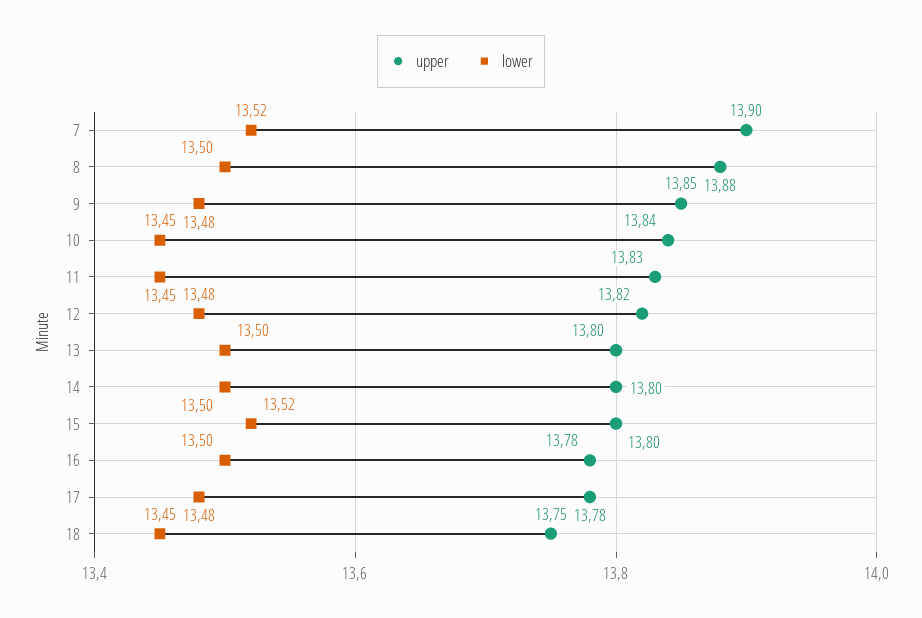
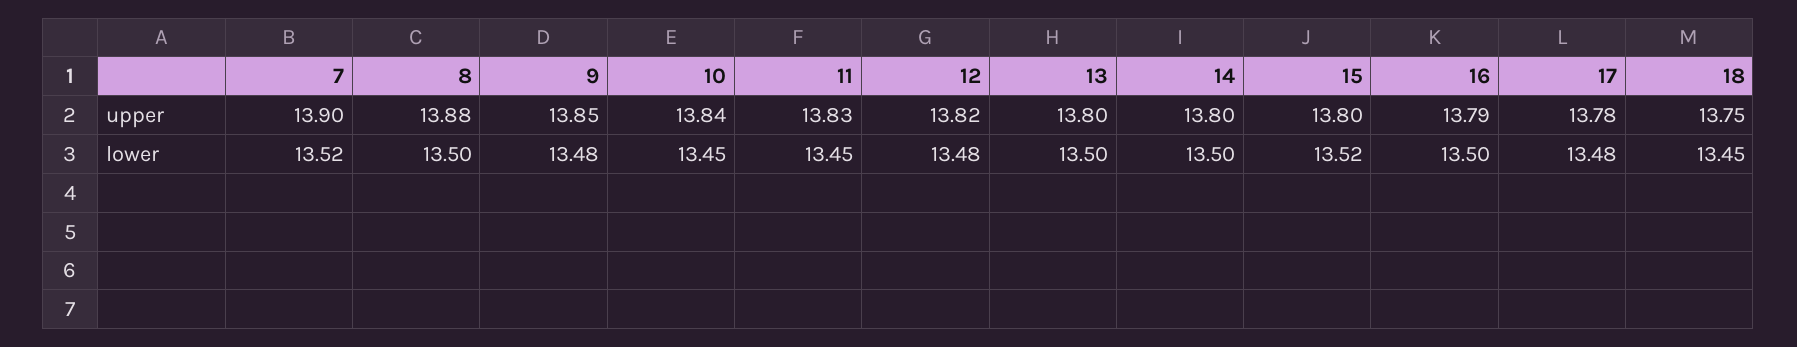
upper, 16: 13.78 -> 13.79

